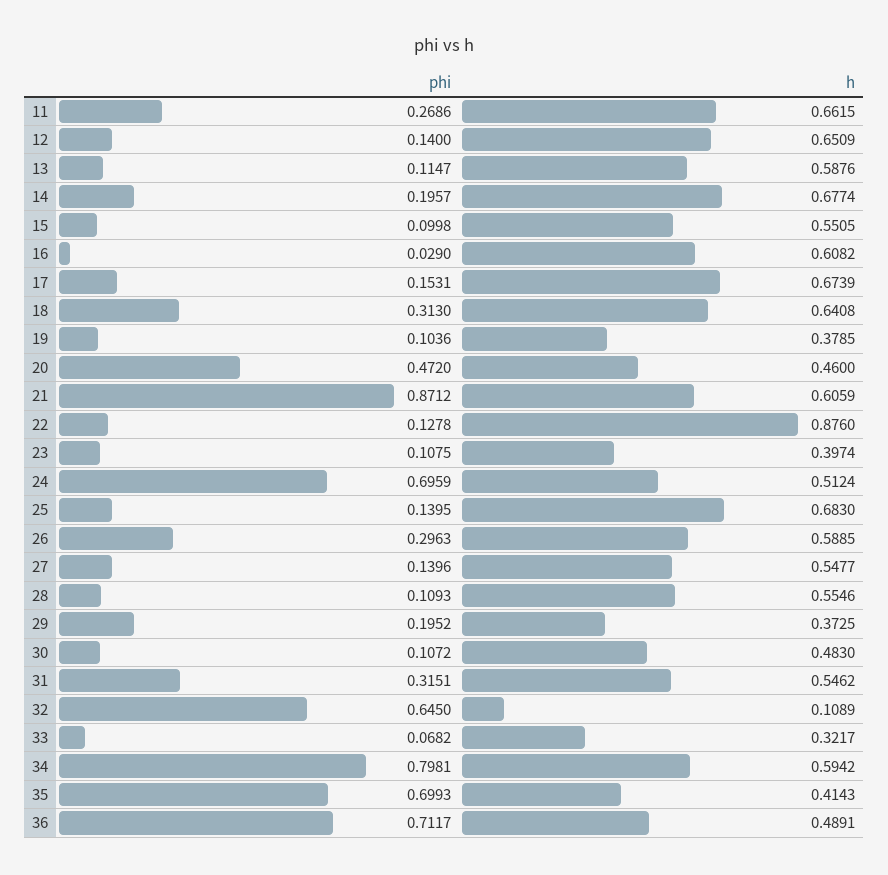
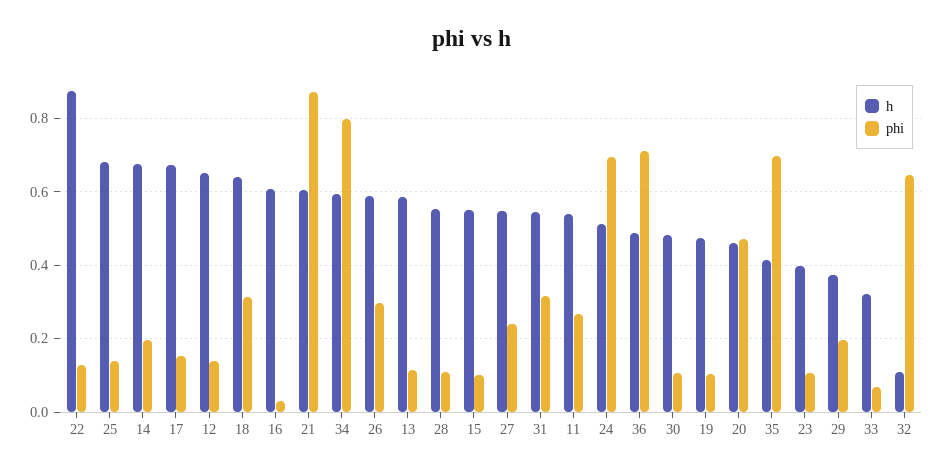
h, 11: 0.6615 -> 0.54
h, 19: 0.3785 -> 0.48
phi, 27: 0.1396 -> 0.24

